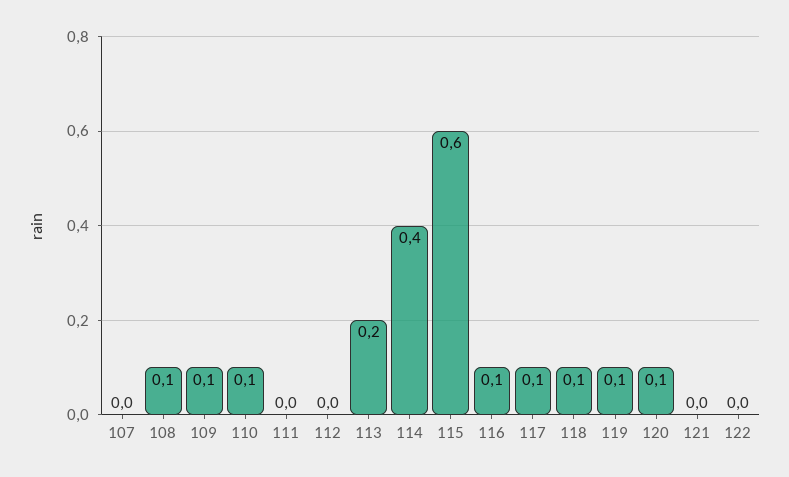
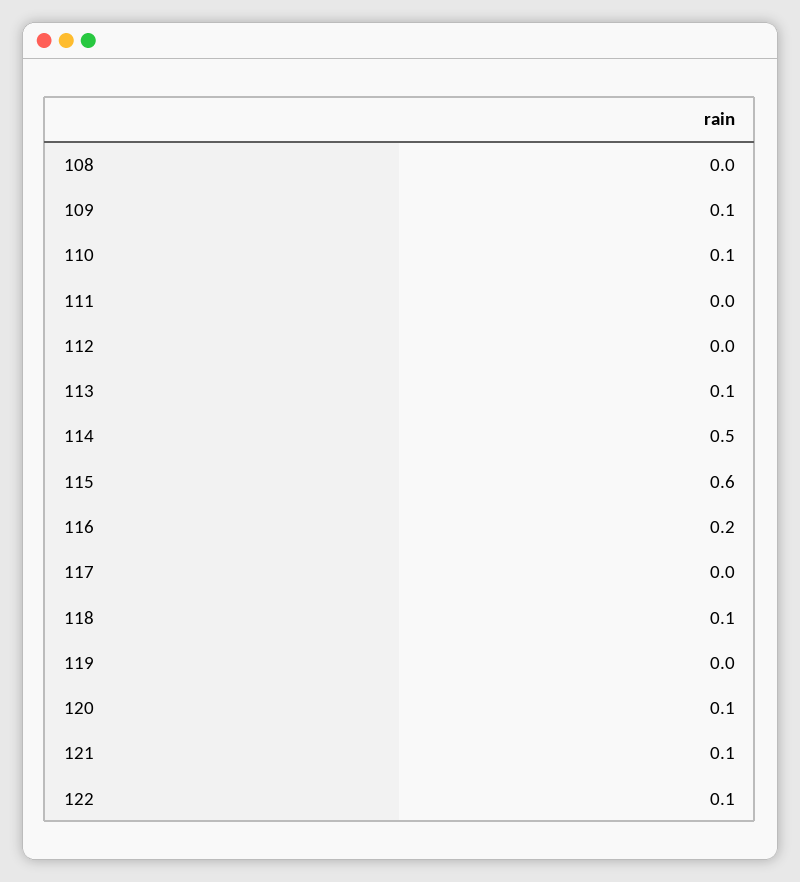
107: 0 -> none
108: 0.1 -> 0
113: 0.2 -> 0.1
114: 0.4 -> 0.5
116: 0.1 -> 0.2
117: 0.1 -> 0
119: 0.1 -> 0
121: 0 -> 0.1
122: 0 -> 0.1

